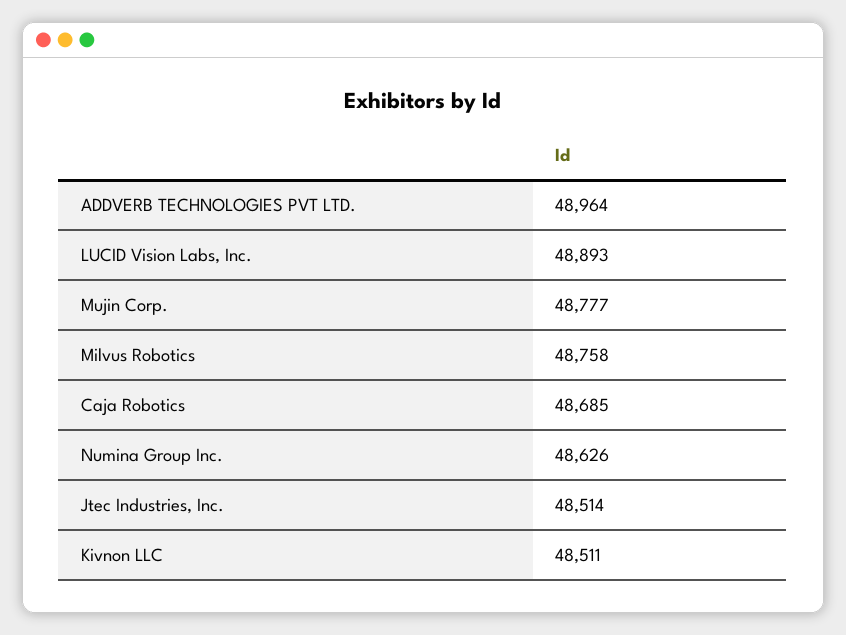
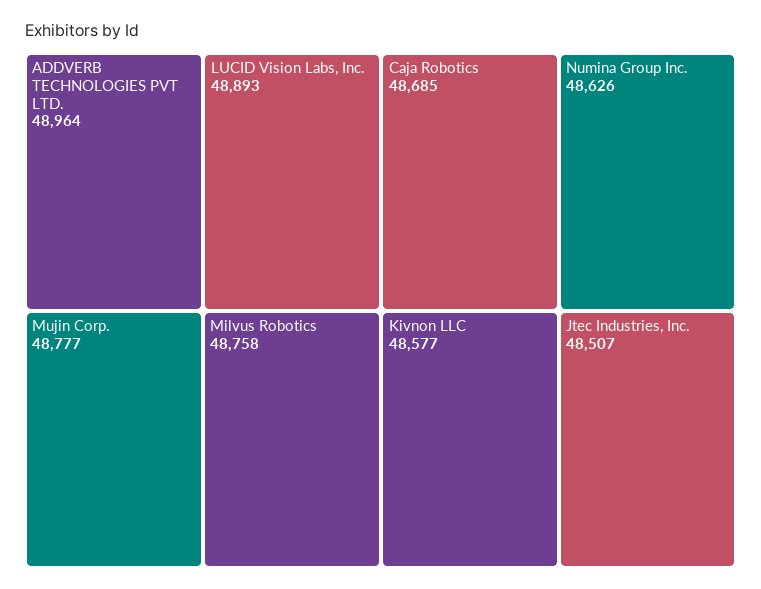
Jtec Industries, Inc.: 48514 -> 48507
Kivnon LLC: 48511 -> 48577

